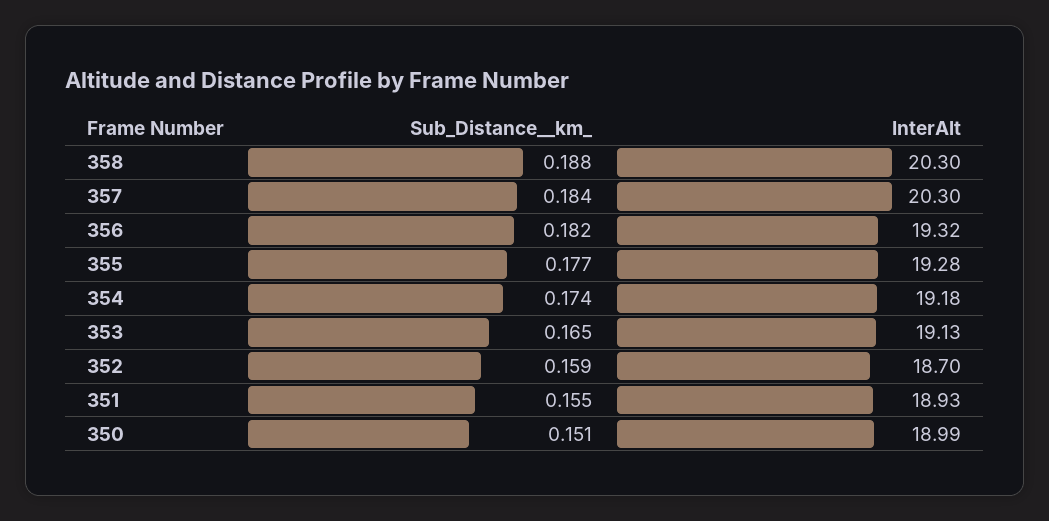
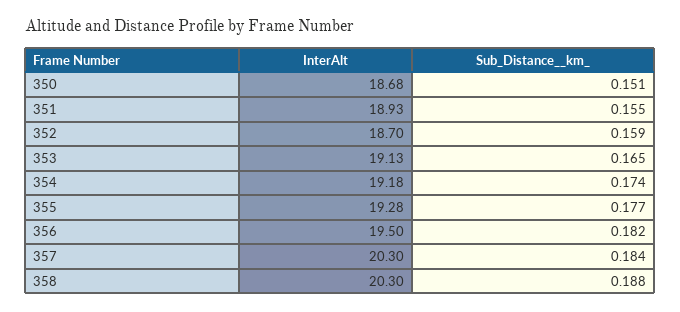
InterAlt, 356: 19.32 -> 19.5
InterAlt, 350: 18.99 -> 18.68

